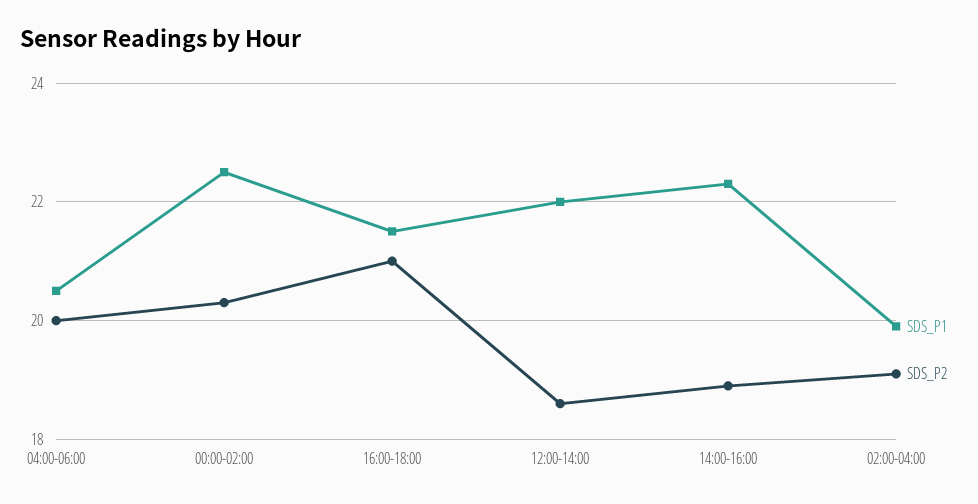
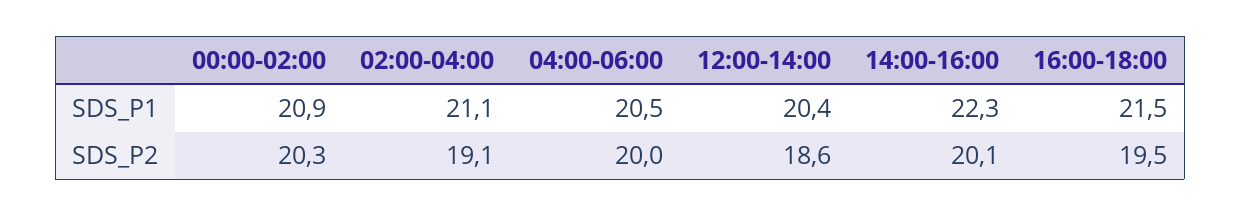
SDS_P1, 00:00-02:00: 22.5 -> 20.9
SDS_P2, 16:00-18:00: 21 -> 19.5
SDS_P1, 12:00-14:00: 22 -> 20.4
SDS_P2, 14:00-16:00: 19 -> 20.1
SDS_P1, 02:00-04:00: 20 -> 21.1

